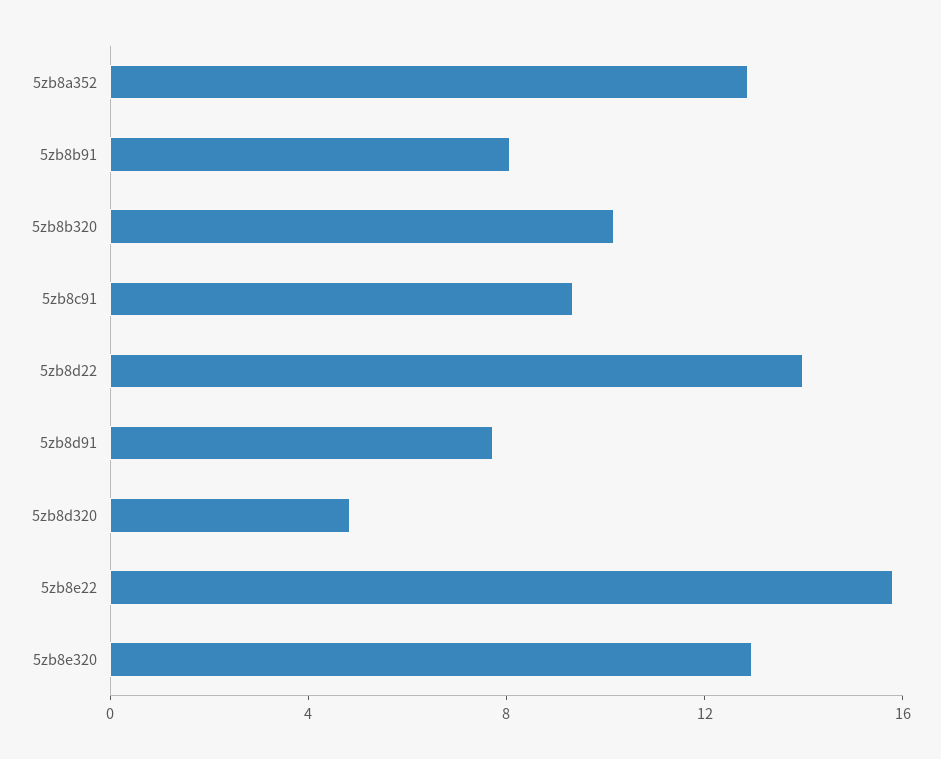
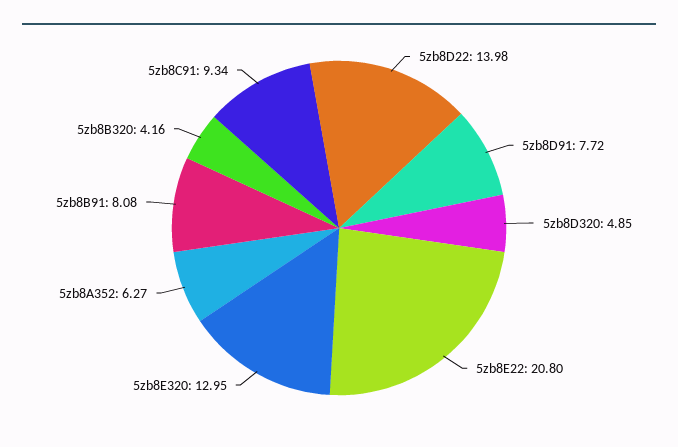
5zb8a352: 13 -> 6.27
5zb8b320: 10 -> 4.16
5zb8e22: 16 -> 20.8

